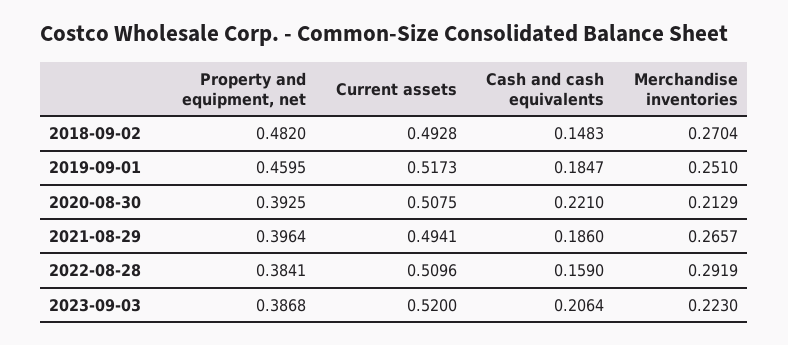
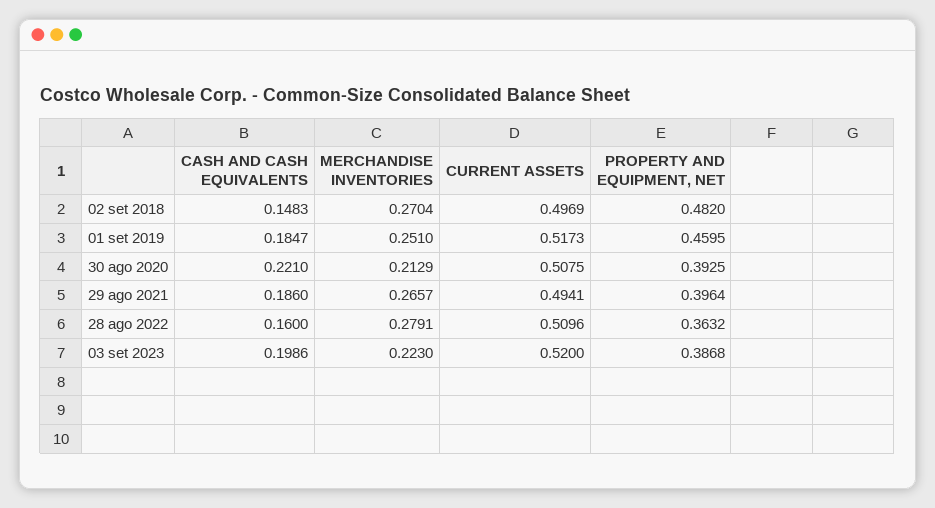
Current assets, 2018-09-02: 0.4928 -> 0.4969
Property and equipment, net, 2022-08-28: 0.3841 -> 0.3632
Cash and cash equivalents, 2022-08-28: 0.159 -> 0.16
Merchandise inventories, 2022-08-28: 0.2919 -> 0.2791
Cash and cash equivalents, 2023-09-03: 0.2064 -> 0.1986

